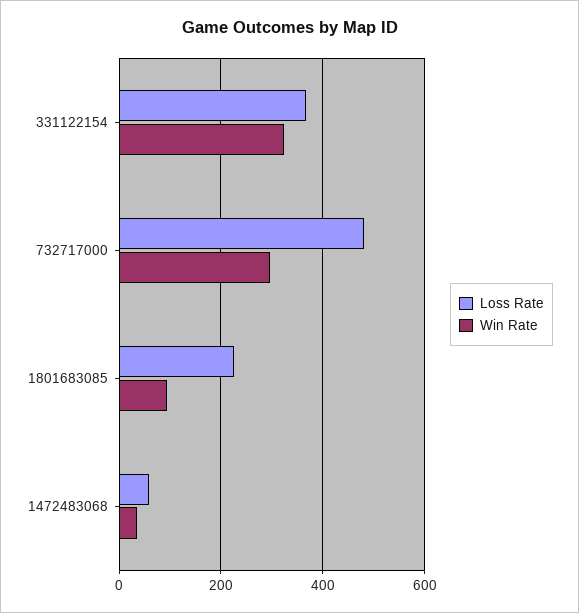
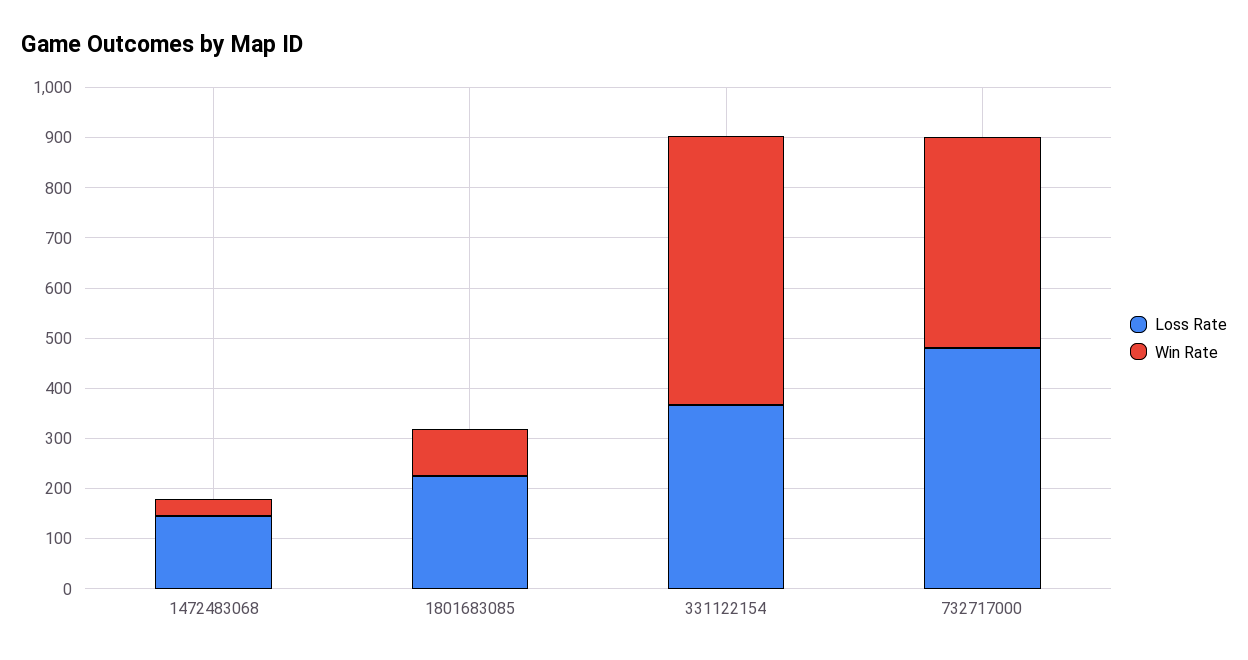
Win Rate, 331122154: 320 -> 540
Win Rate, 732717000: 300 -> 420
Loss Rate, 1472483068: 60 -> 140

